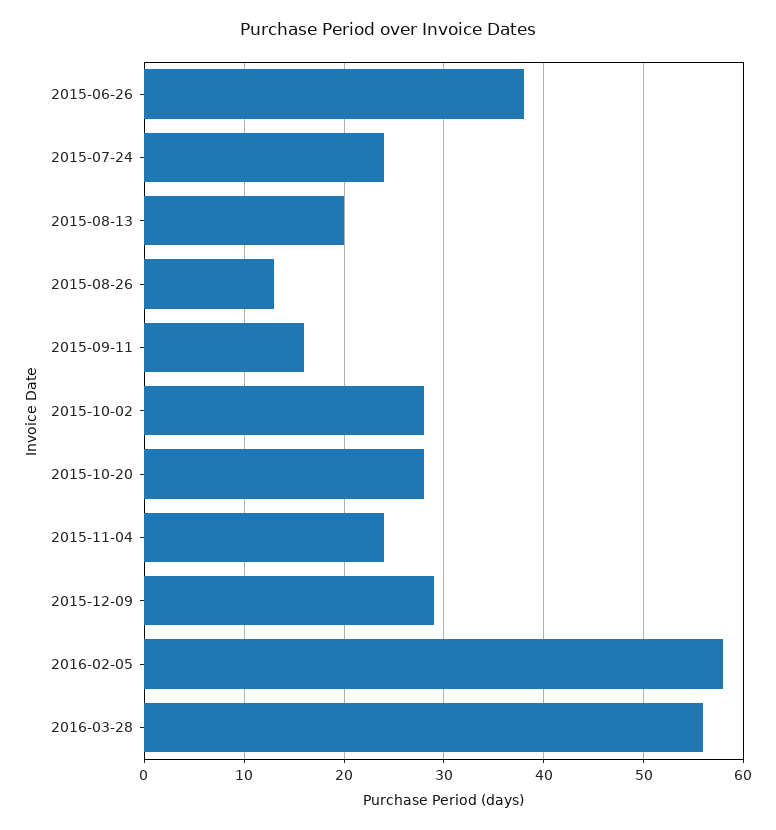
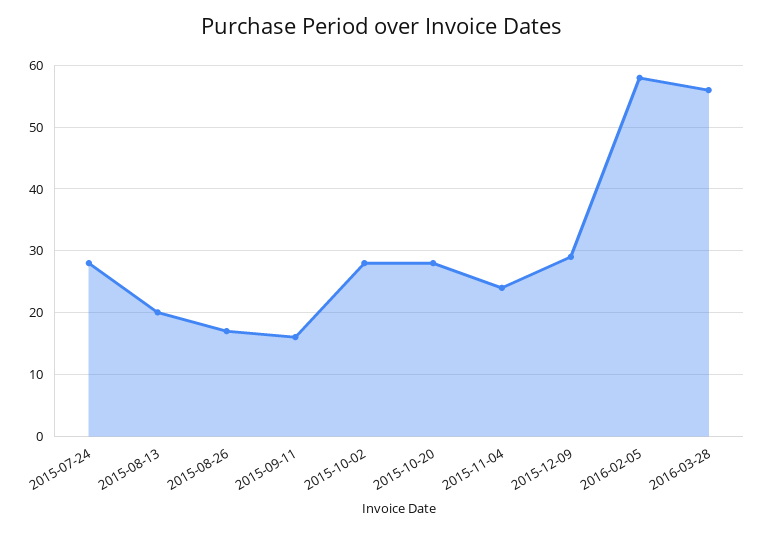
2015-06-26: 38 -> none
2015-07-24: 24 -> 28
2015-08-26: 13 -> 17

